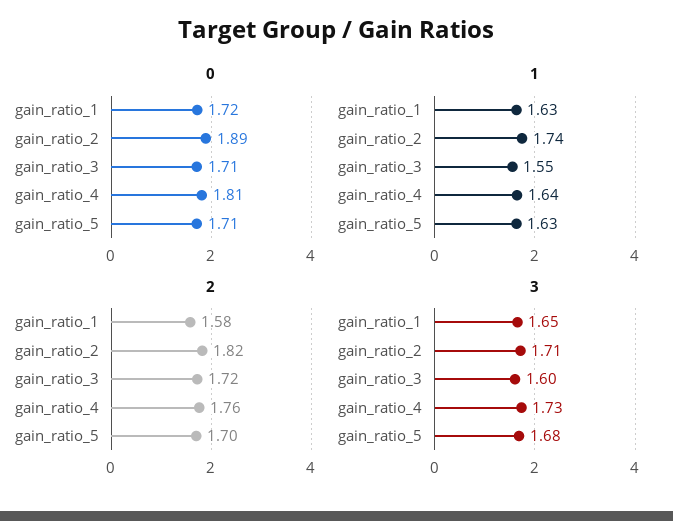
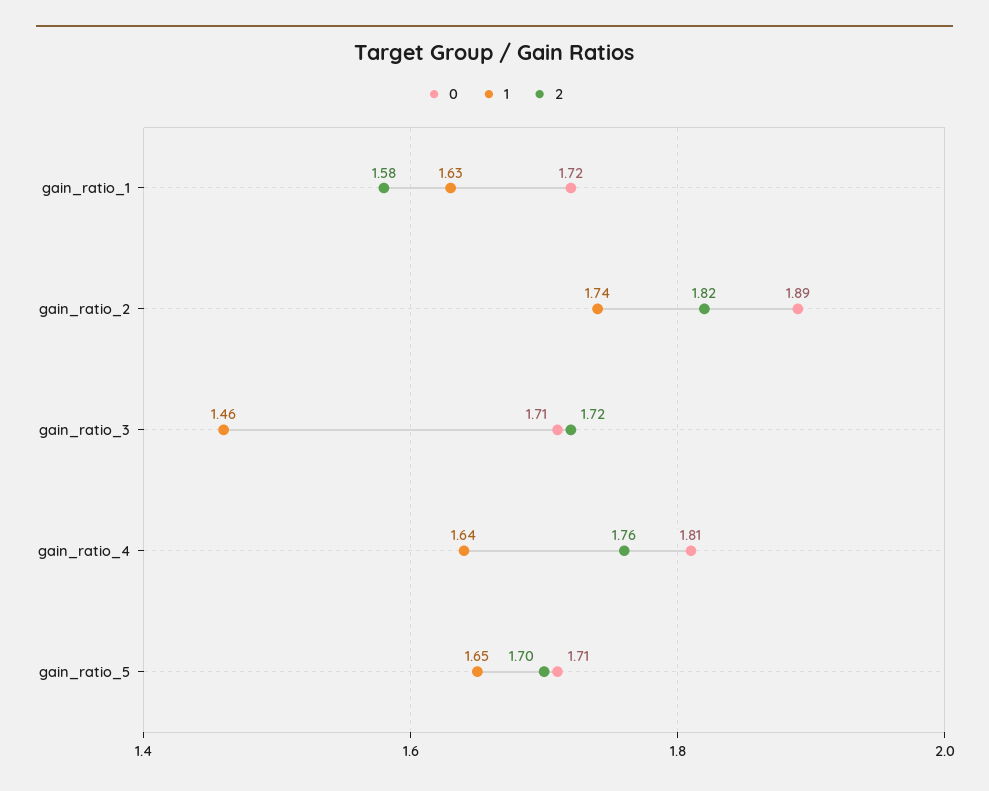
1, gain_ratio_3: 1.55 -> 1.46
1, gain_ratio_5: 1.63 -> 1.65
3, gain_ratio_1: 1.65 -> none
3, gain_ratio_2: 1.71 -> none
3, gain_ratio_3: 1.6 -> none
3, gain_ratio_4: 1.73 -> none
3, gain_ratio_5: 1.68 -> none

